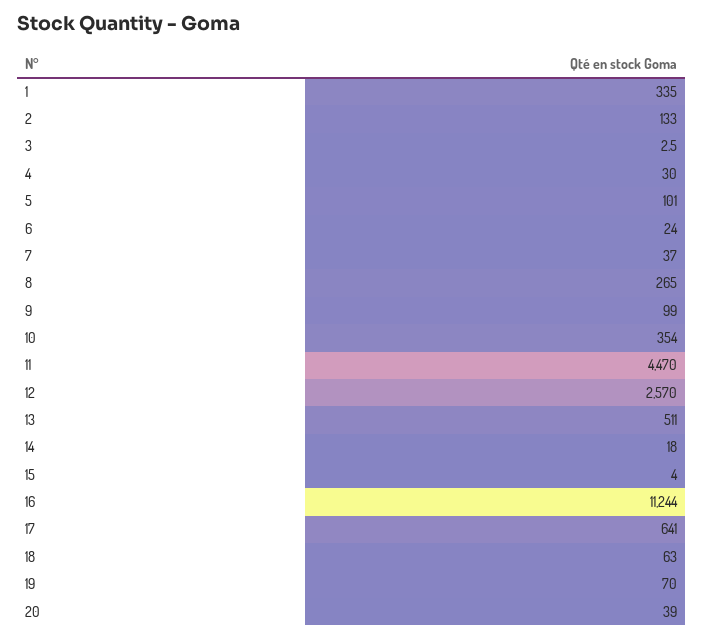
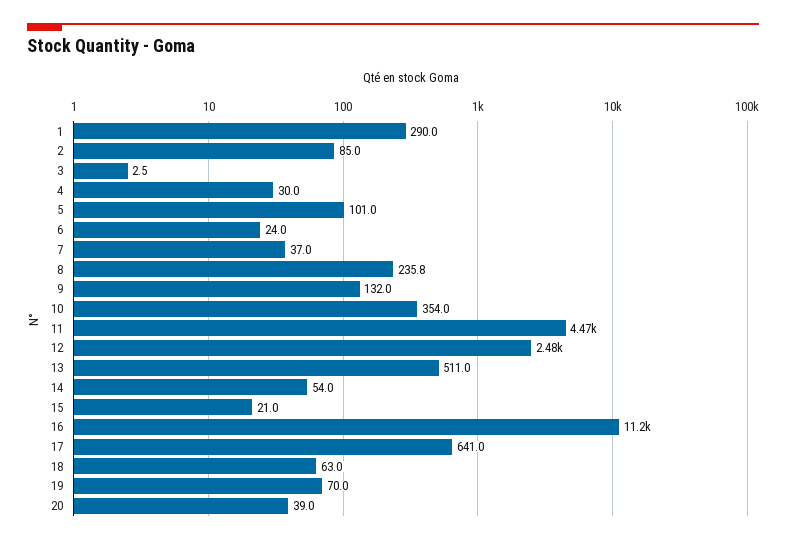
1: 335 -> 290
2: 133 -> 85
8: 265 -> 235.8
9: 99 -> 132
12: 2570 -> 2480
14: 18 -> 54
15: 4 -> 21

